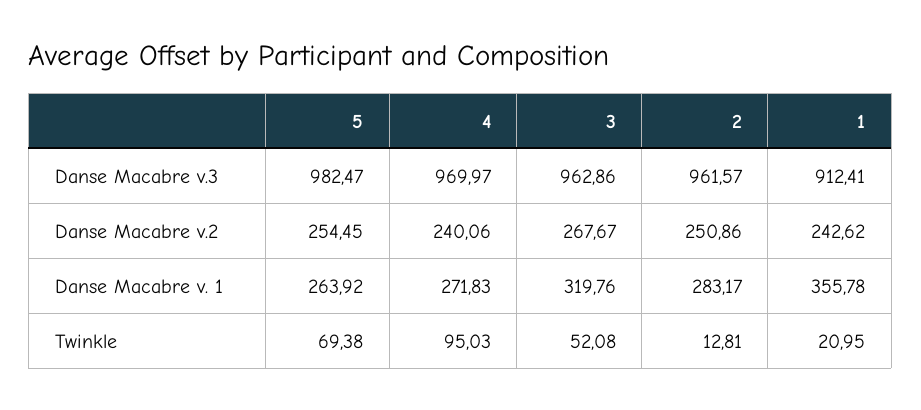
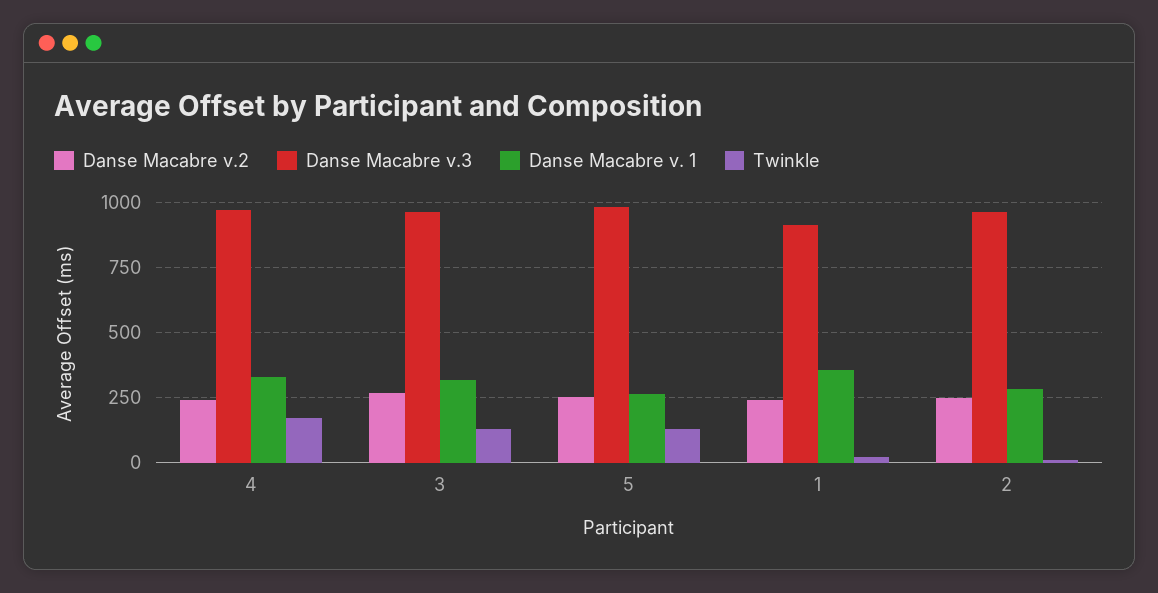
Danse Macabre v. 1, 4: 271.83 -> 325
Twinkle, 5: 69.38 -> 125
Twinkle, 4: 95.03 -> 175
Twinkle, 3: 52.08 -> 125

